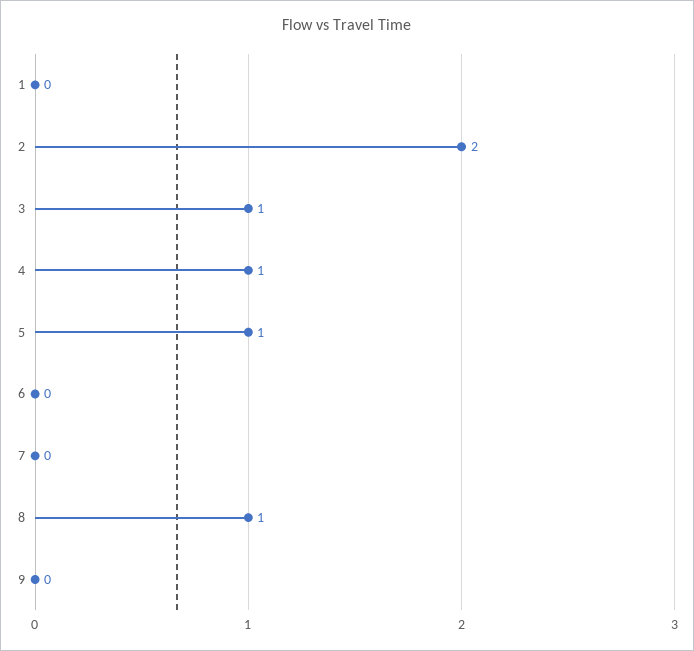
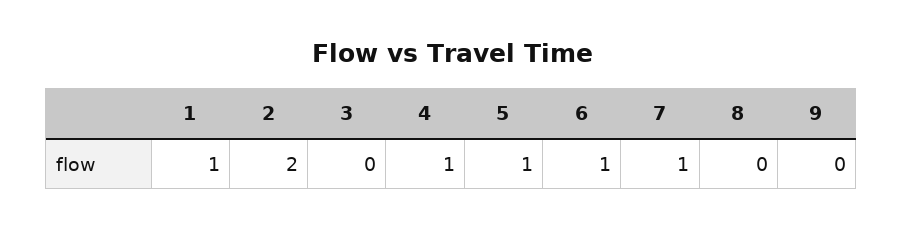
1: 0 -> 1
3: 1 -> 0
6: 0 -> 1
7: 0 -> 1
8: 1 -> 0

